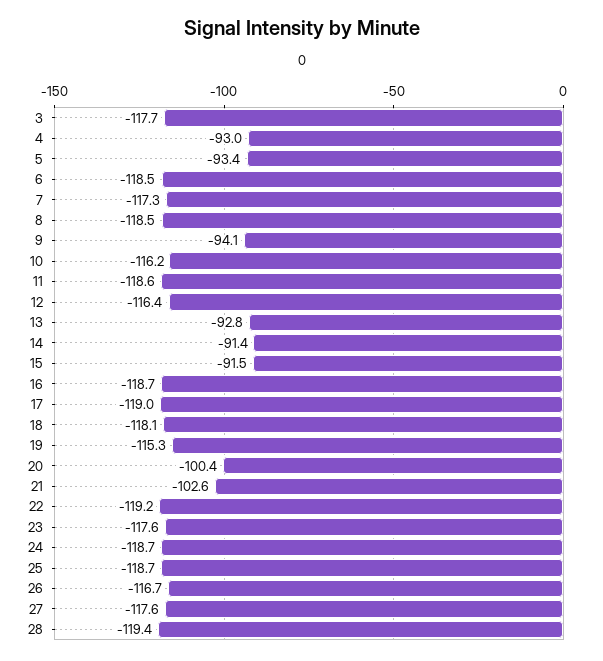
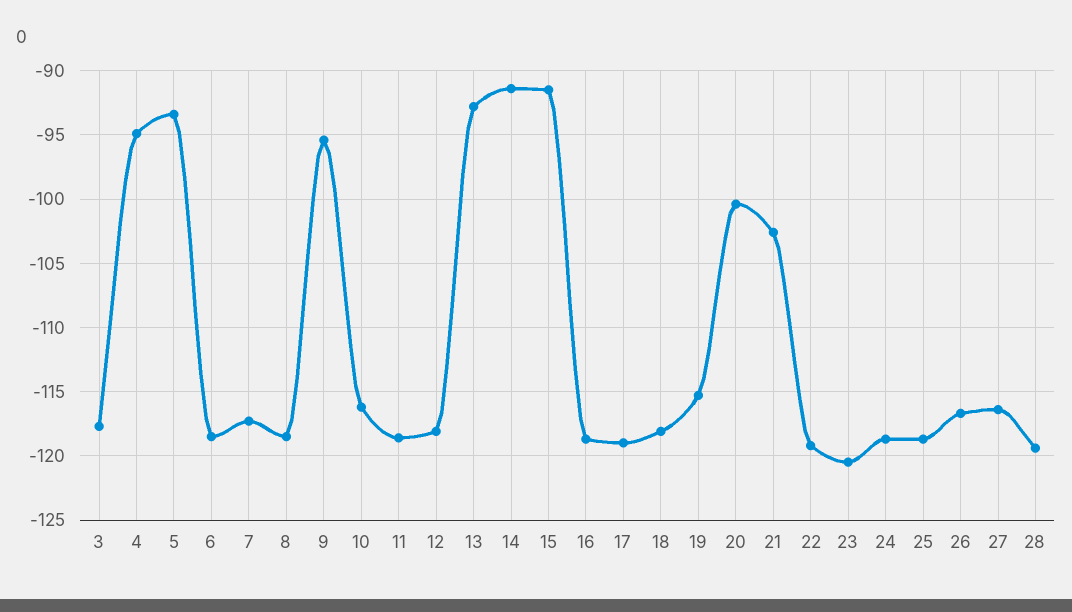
4: -93 -> -95
9: -94.1 -> -95.5
12: -116.4 -> -118
23: -117.6 -> -120.5
27: -117.6 -> -116.5

